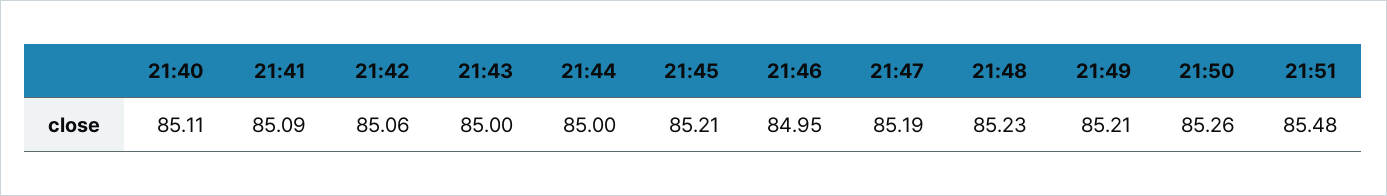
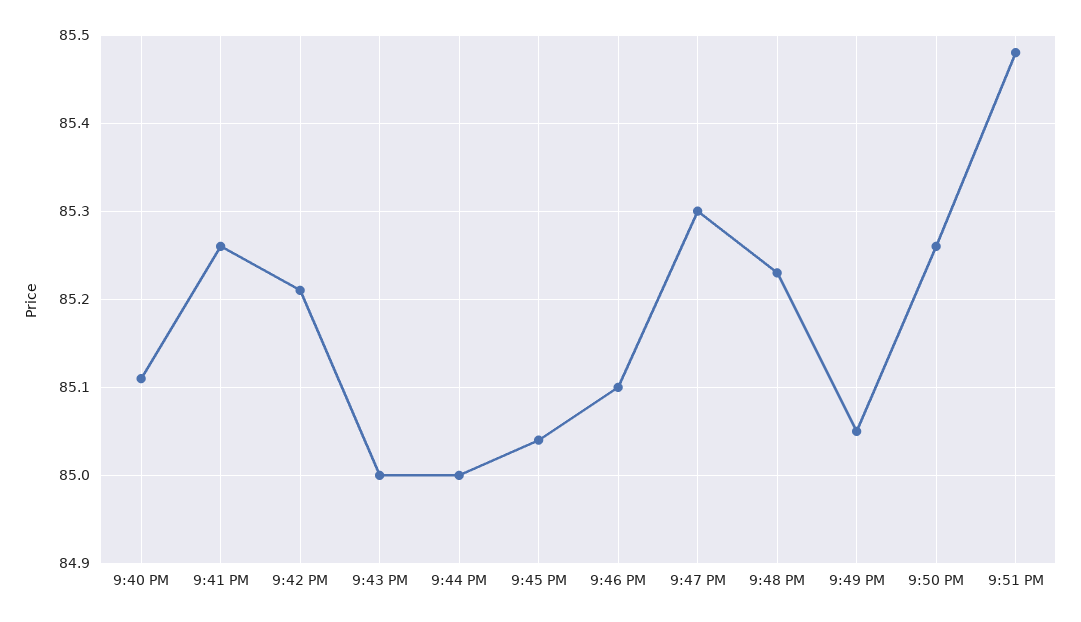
21:41: 85.09 -> 85.26
21:42: 85.06 -> 85.21
21:45: 85.21 -> 85.04
21:46: 84.95 -> 85.1
21:47: 85.19 -> 85.3
21:49: 85.21 -> 85.05

